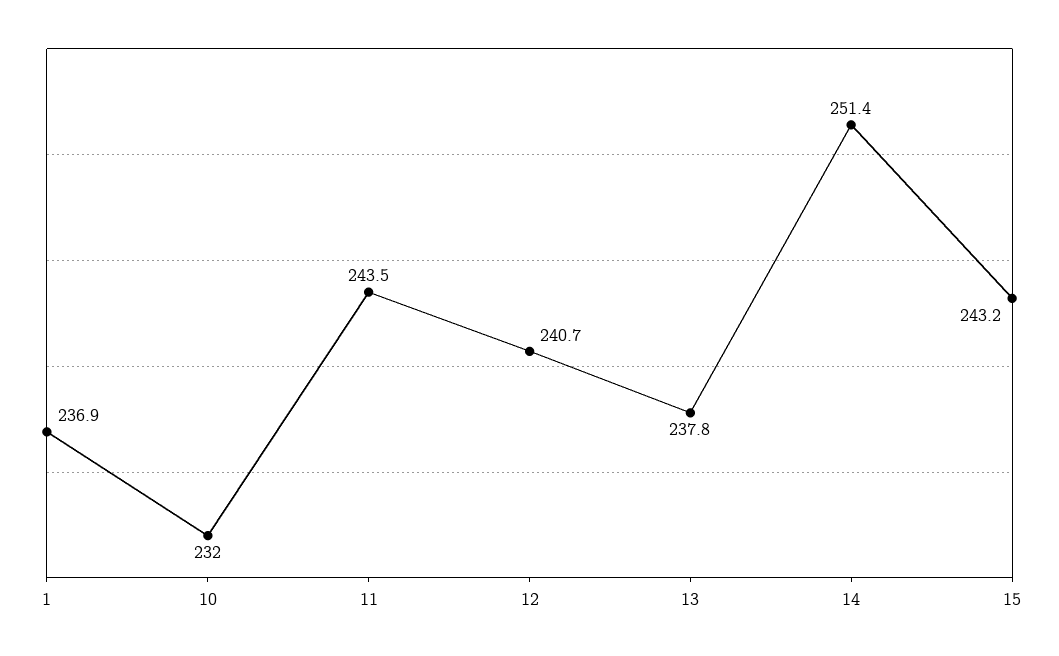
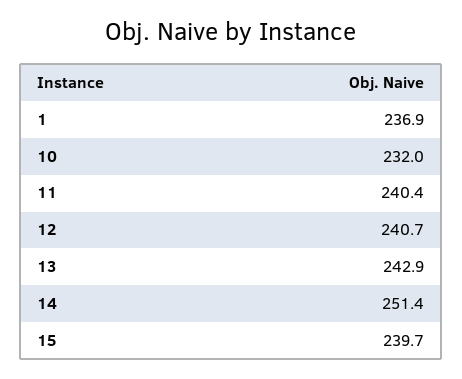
11: 243.5 -> 240.4
13: 237.8 -> 242.9
15: 243.2 -> 239.7

